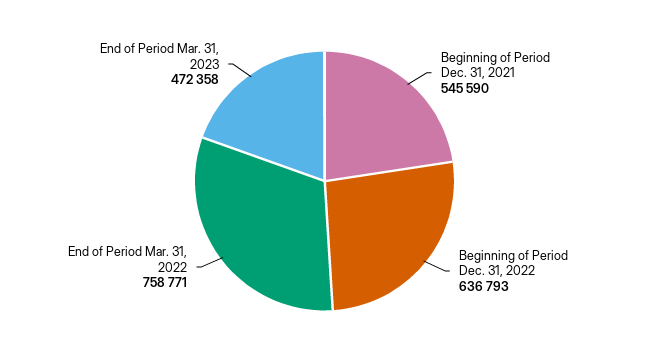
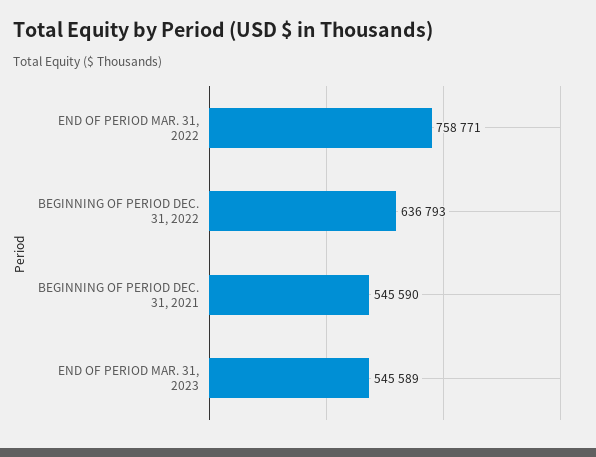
End of Period Mar. 31, 2023: 472358 -> 545589

